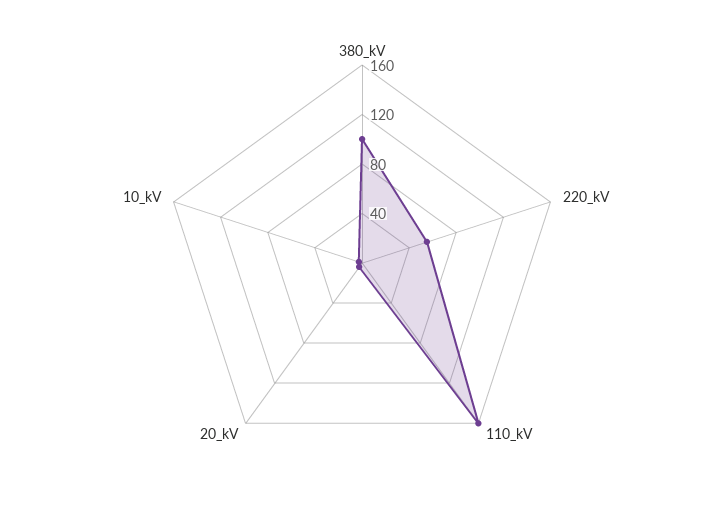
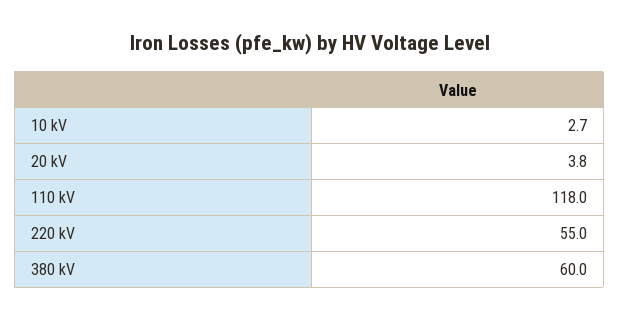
380_kV: 100 -> 60
110_kV: 160 -> 118

